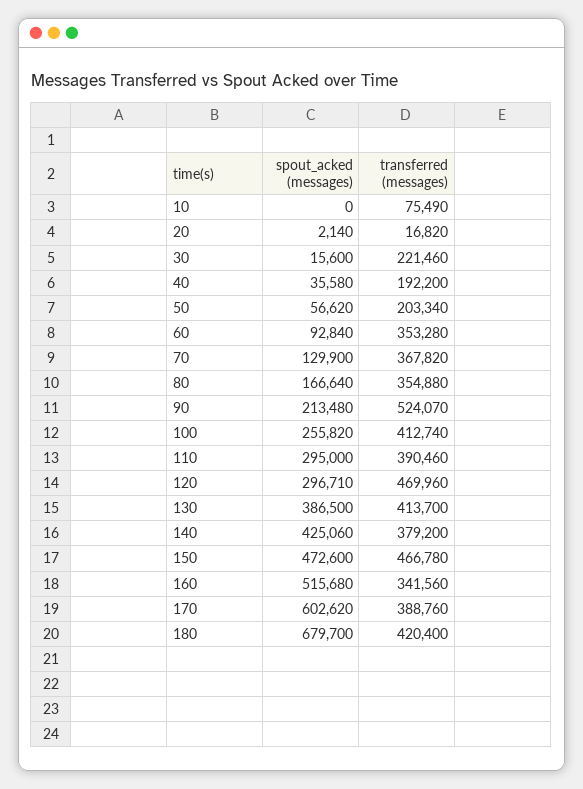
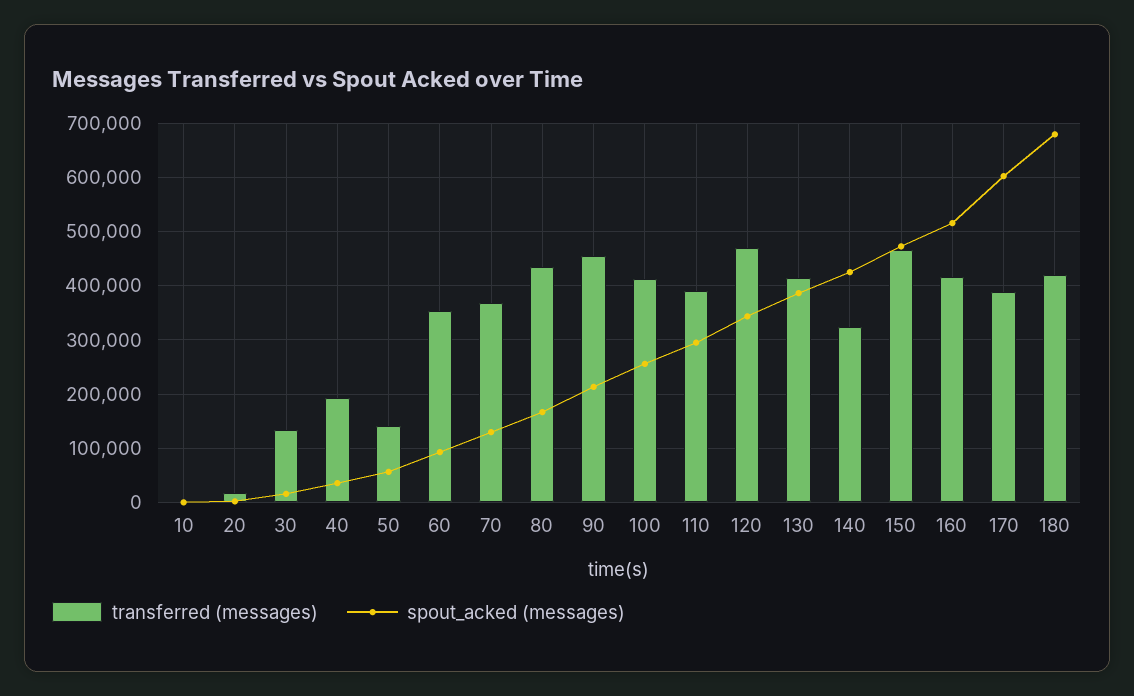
transferred (messages), 10: 75490 -> 0
transferred (messages), 30: 221460 -> 140000
transferred (messages), 50: 203340 -> 140000
transferred (messages), 80: 354880 -> 440000
transferred (messages), 90: 524070 -> 460000
spout_acked (messages), 120: 296710 -> 340000
transferred (messages), 140: 379200 -> 320000
transferred (messages), 160: 341560 -> 420000

